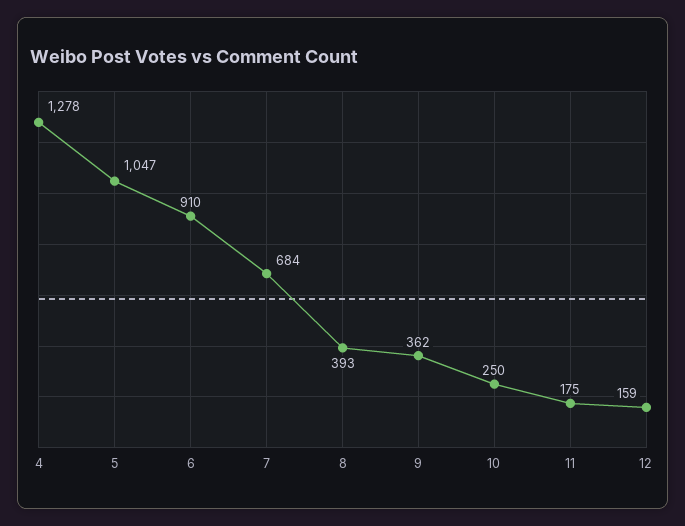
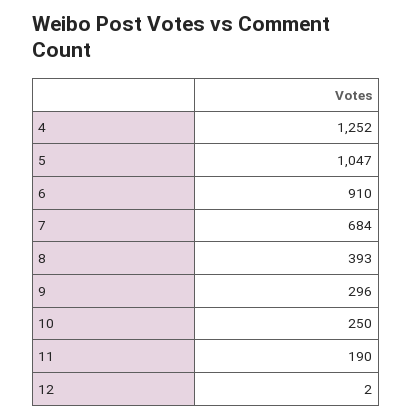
4: 1278 -> 1252
9: 362 -> 296
11: 175 -> 190
12: 159 -> 2

